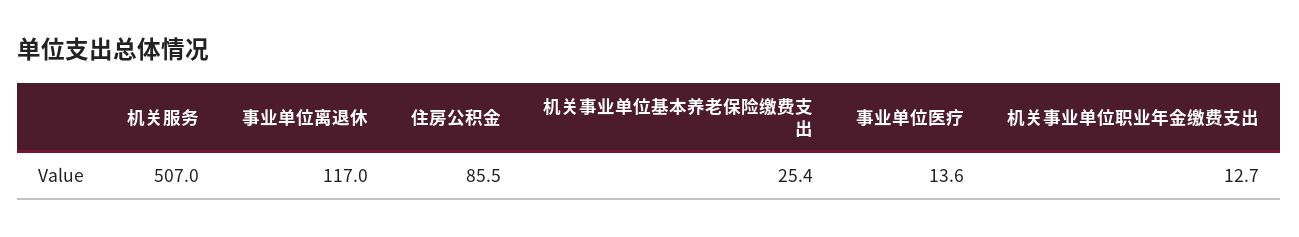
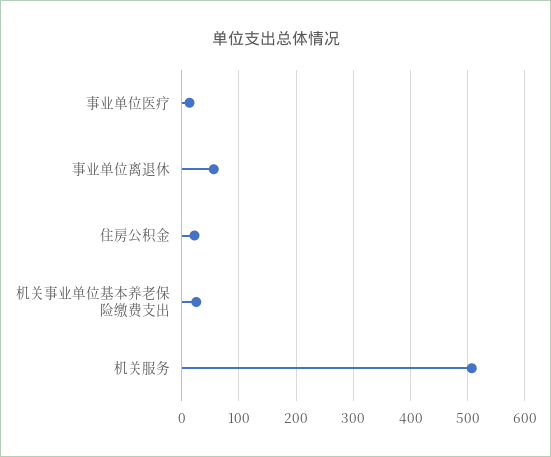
事业单位离退休: 117 -> 60
住房公积金: 85.5 -> 20
机关事业单位职业年金缴费支出: 12.7 -> none

